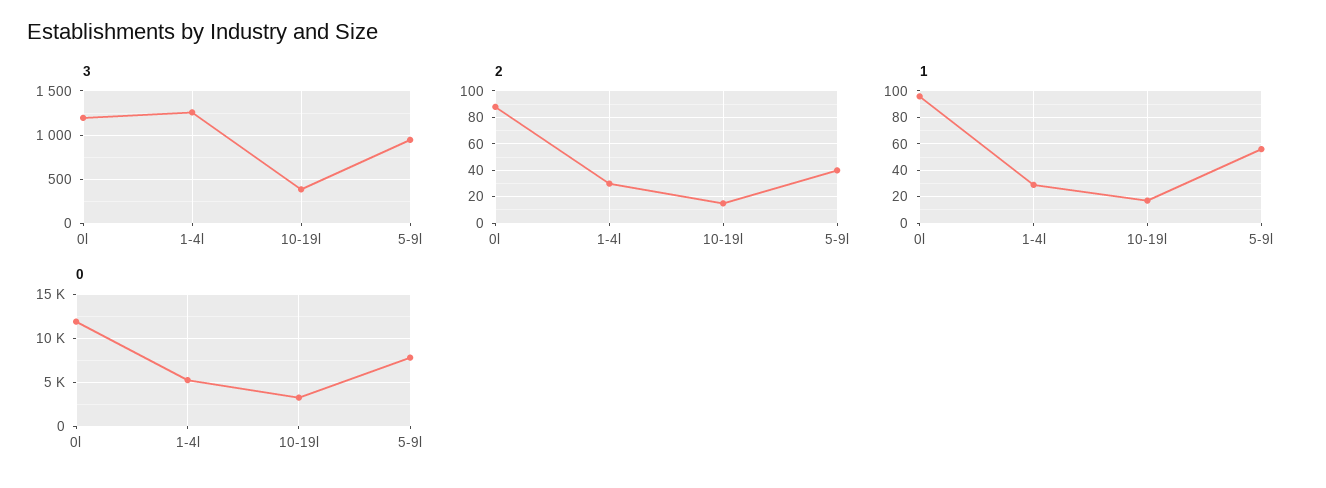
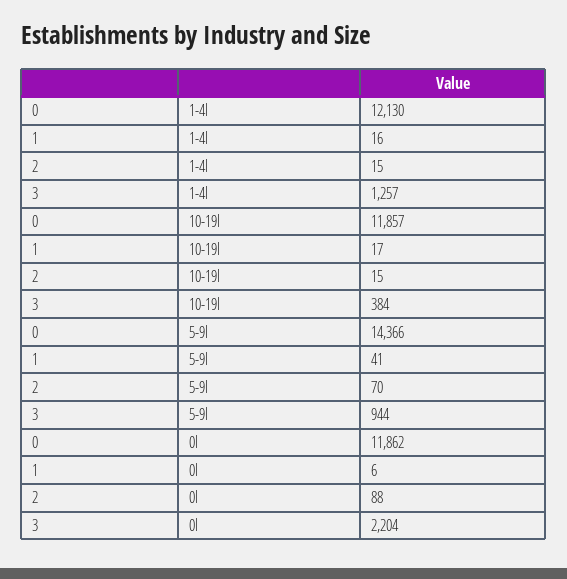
3, 0l: 1200 -> 2204
2, 1-4l: 30 -> 15
2, 5-9l: 40 -> 70
1, 0l: 95 -> 6
1, 1-4l: 30 -> 16
1, 5-9l: 55 -> 41
0, 1-4l: 5000 -> 12130
0, 10-19l: 3000 -> 11857
0, 5-9l: 8000 -> 14366

